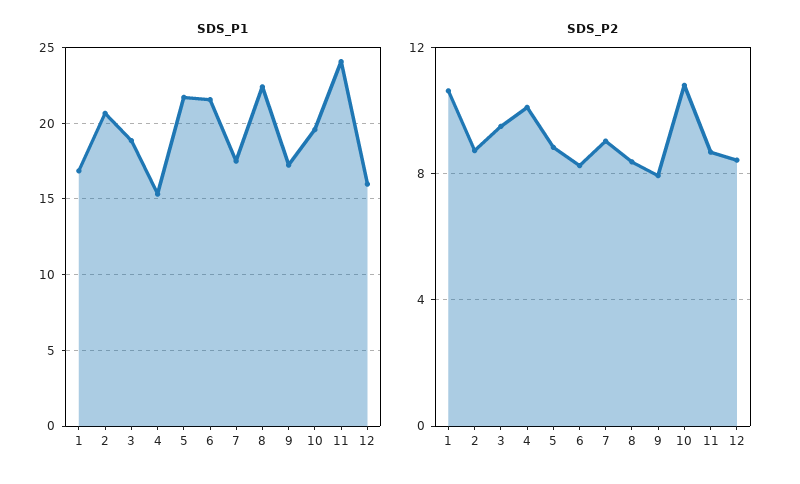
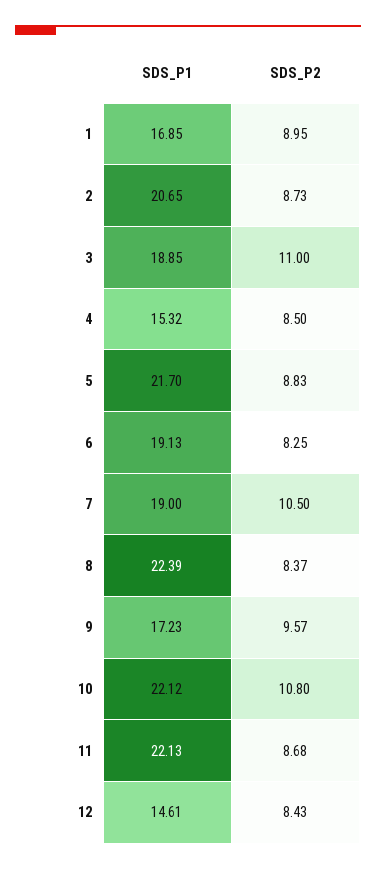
SDS_P1, 6: 21.5 -> 19.13
SDS_P1, 7: 17.5 -> 19
SDS_P1, 10: 19.5 -> 22.12
SDS_P1, 11: 24 -> 22.13
SDS_P1, 12: 16 -> 14.61
SDS_P2, 1: 10.5 -> 8.95
SDS_P2, 3: 9.5 -> 11
SDS_P2, 4: 10 -> 8.5
SDS_P2, 7: 9 -> 10.5
SDS_P2, 9: 8 -> 9.57

